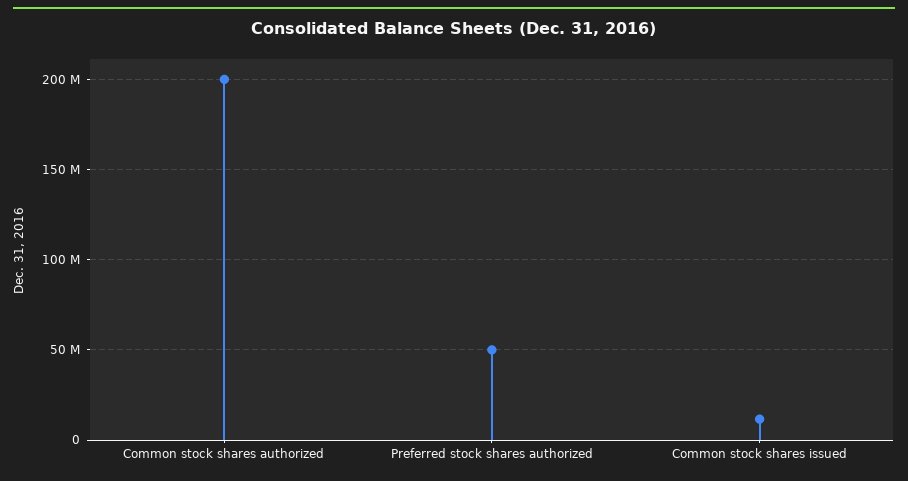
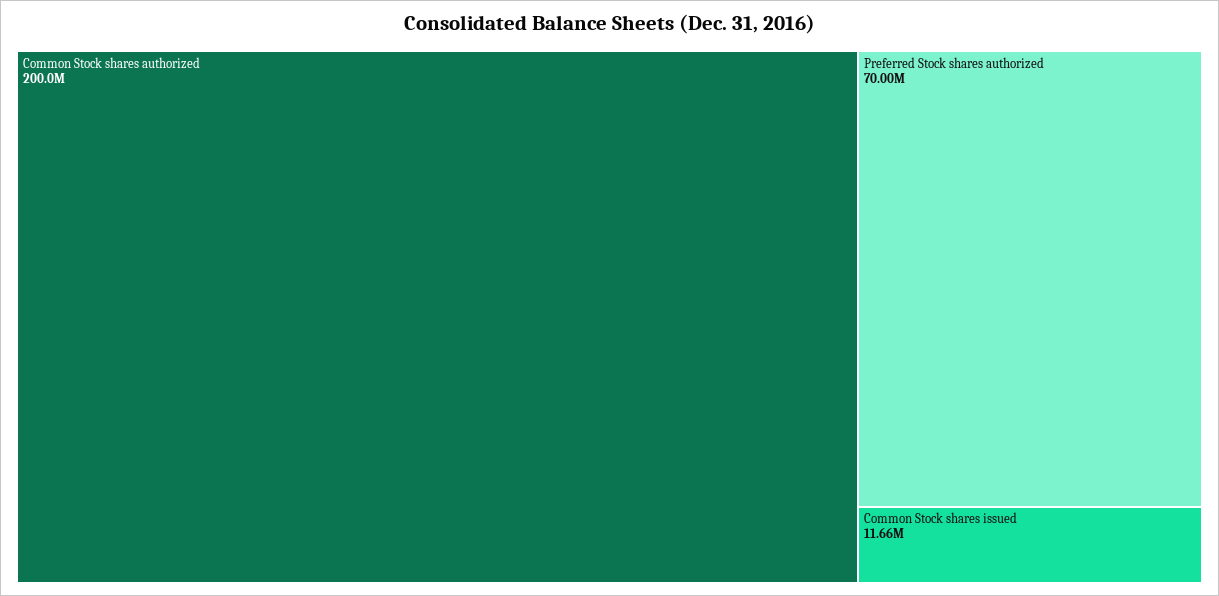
Preferred stock shares authorized: 50000000 -> 70000000

